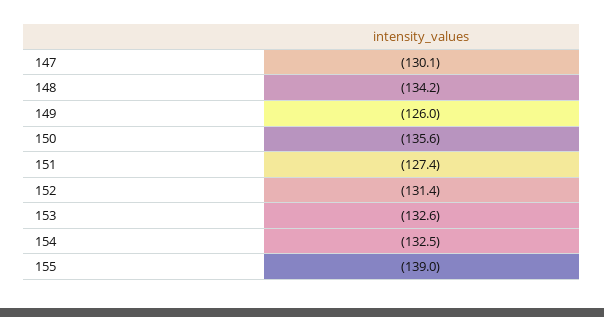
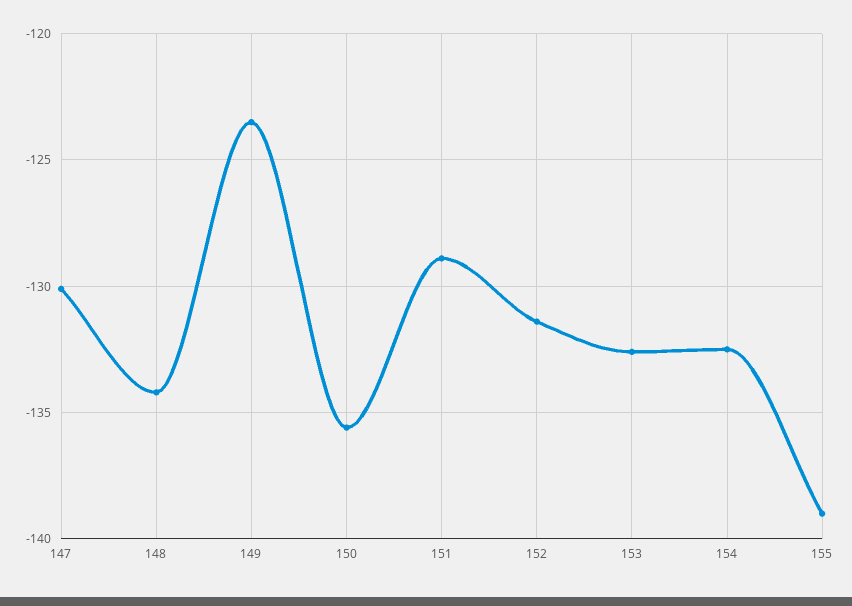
149: -126 -> -123.5
151: -127.4 -> -129

